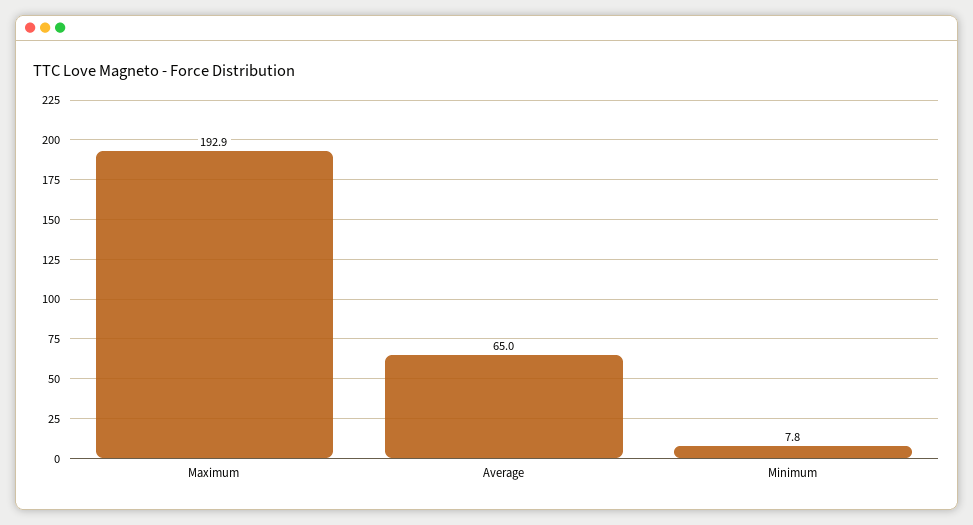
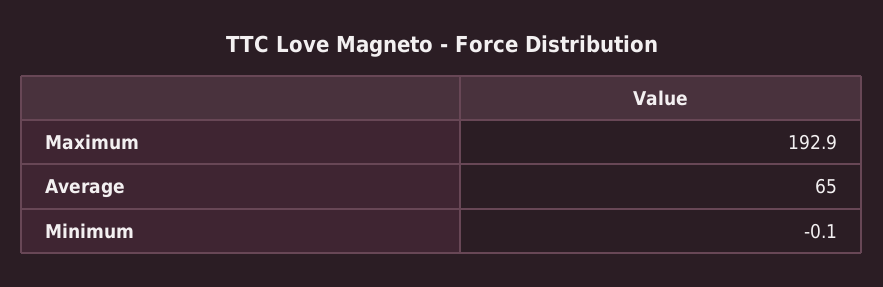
Minimum: 7.8 -> -0.1

